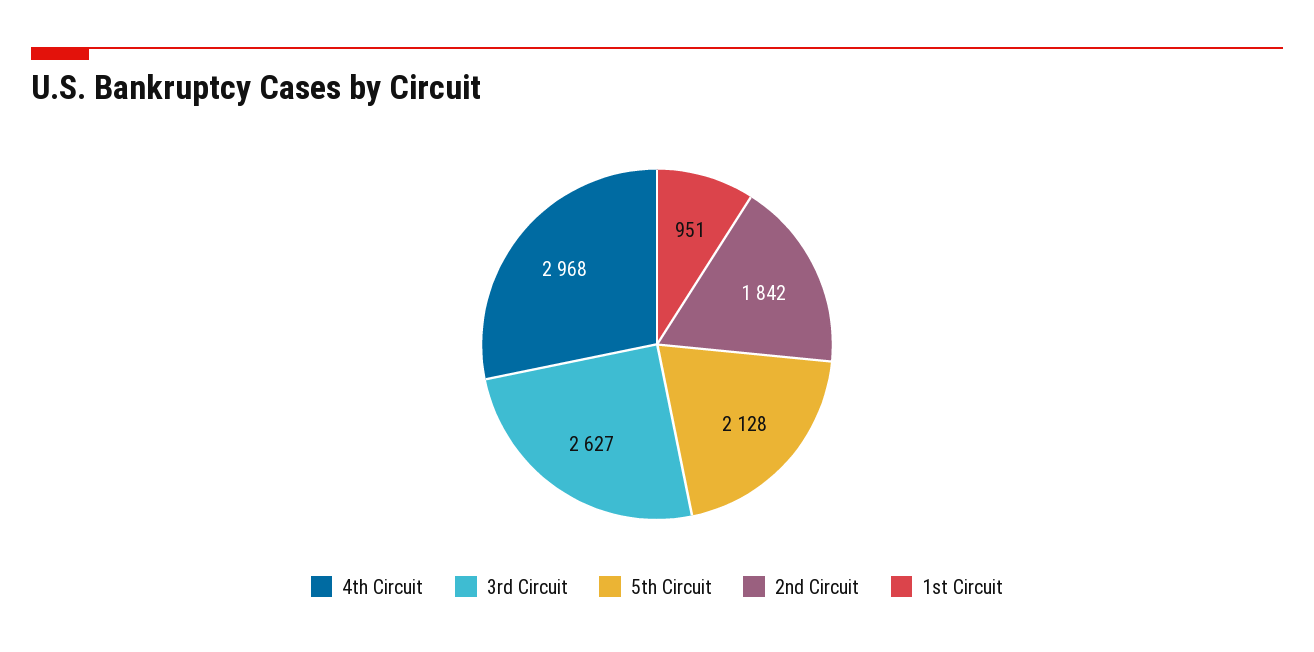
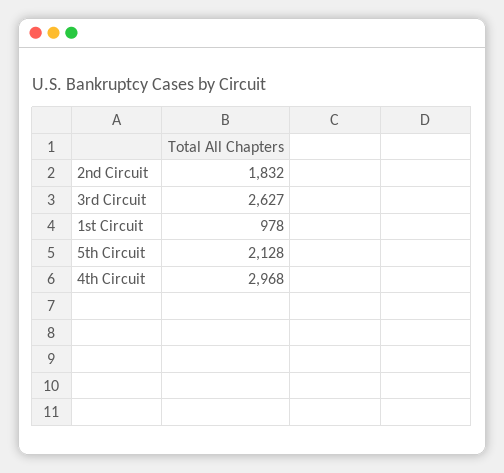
2nd Circuit: 1842 -> 1832
1st Circuit: 951 -> 978

